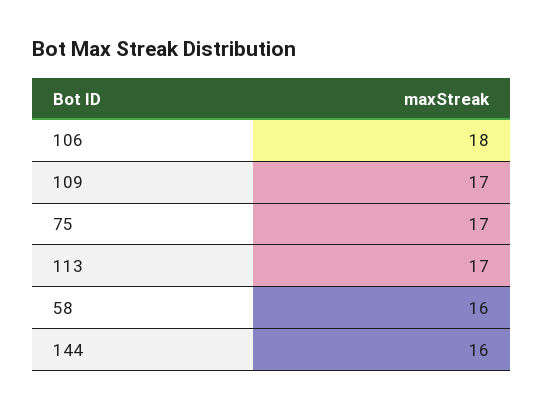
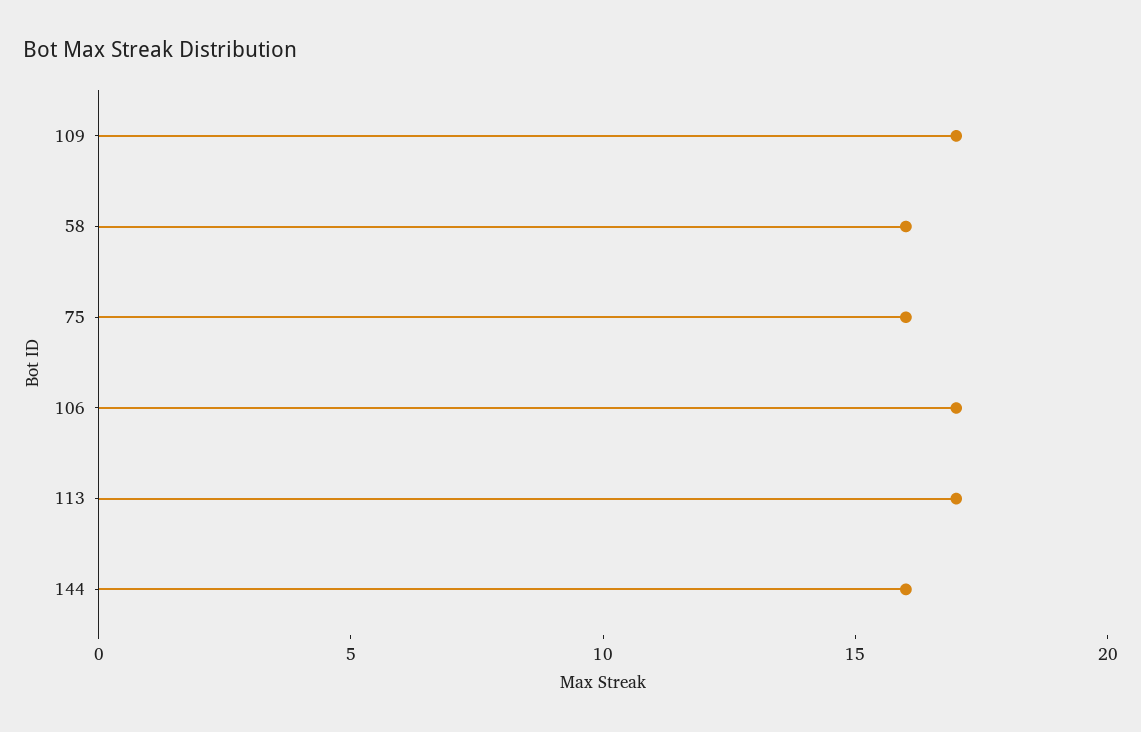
106: 18 -> 17
75: 17 -> 16

